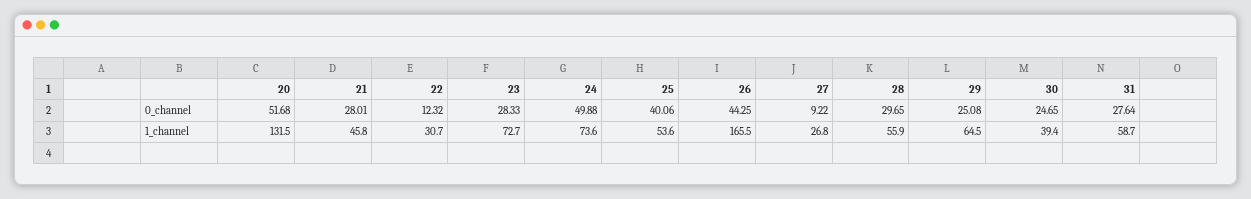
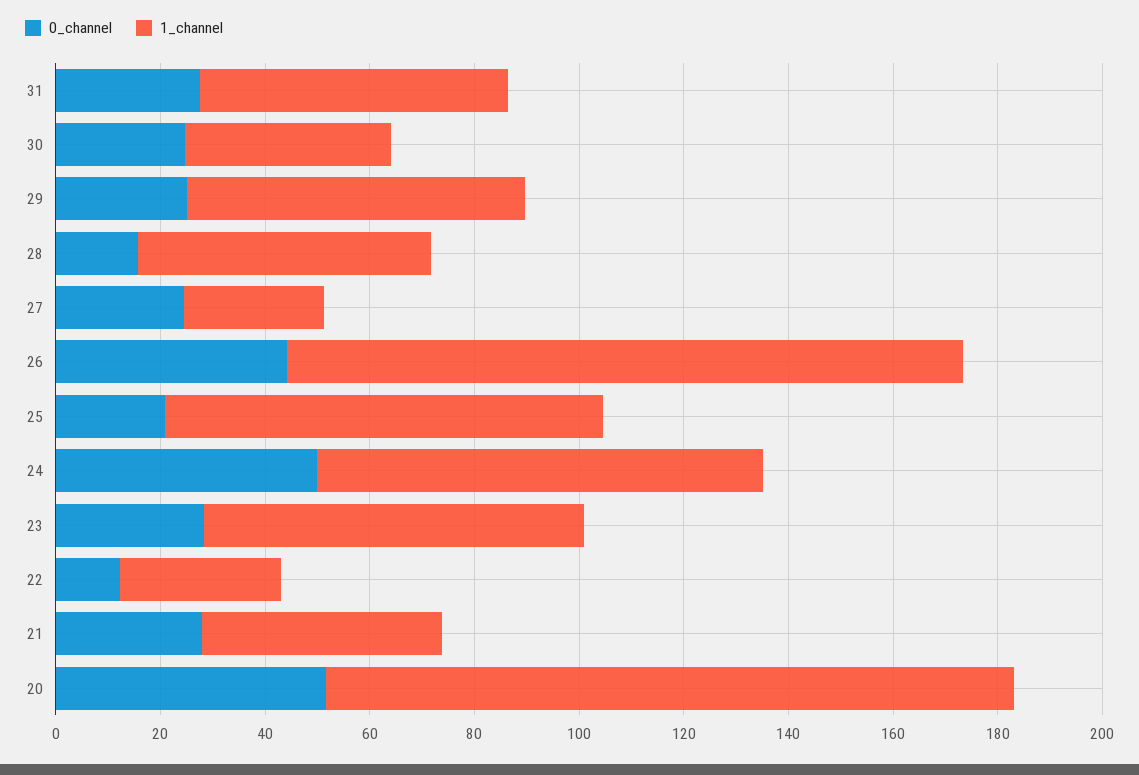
0_channel, 25: 40.06 -> 20
0_channel, 27: 9.22 -> 25
0_channel, 28: 29.65 -> 15
1_channel, 24: 73.6 -> 85
1_channel, 25: 53.6 -> 85
1_channel, 26: 165.5 -> 130

